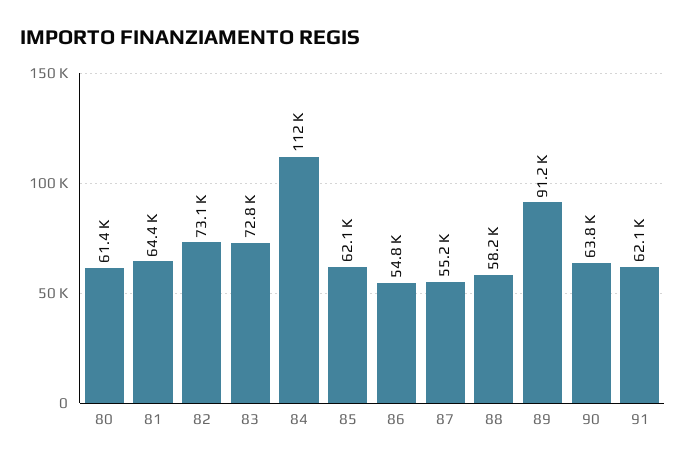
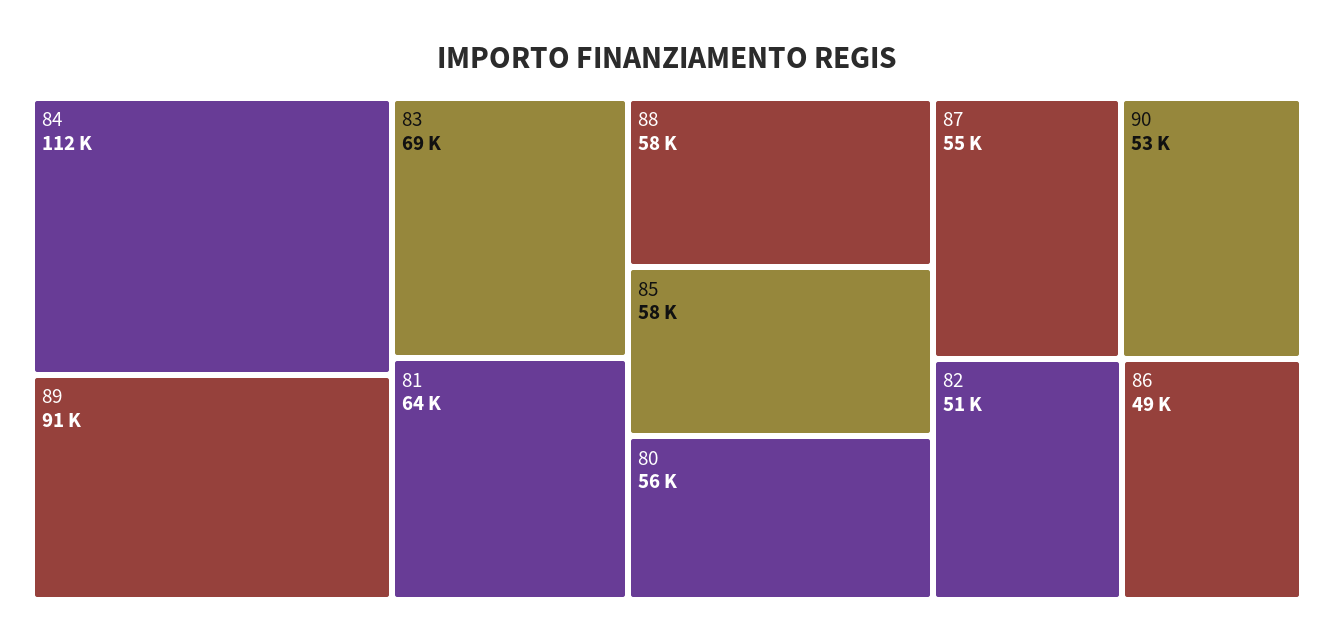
80: 61400 -> 56000
82: 73100 -> 51000
83: 72800 -> 69000
85: 62100 -> 58000
86: 54800 -> 49000
90: 63800 -> 53000
91: 62100 -> none

